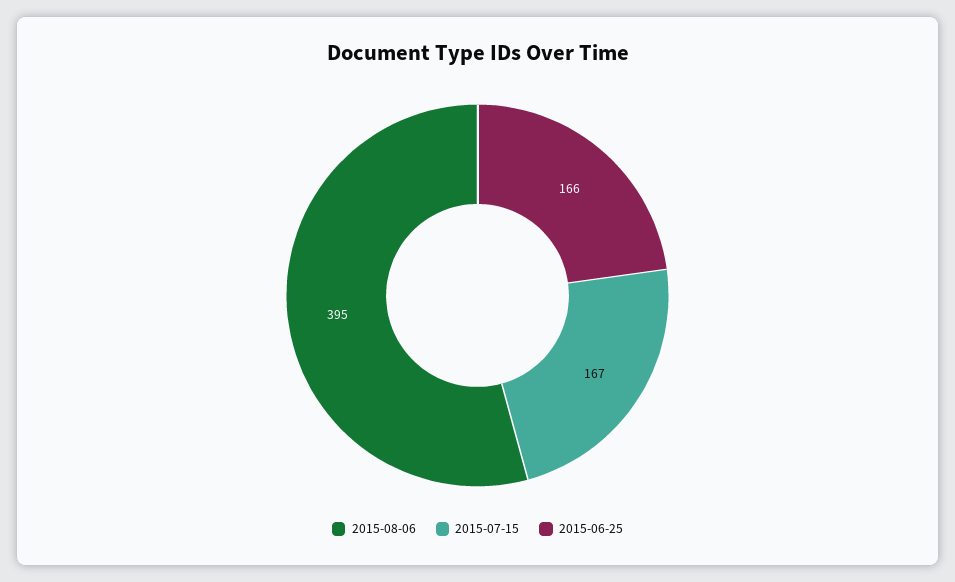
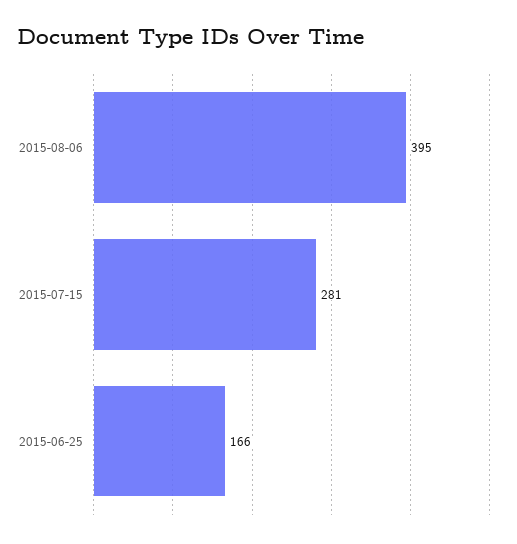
2015-07-15: 167 -> 281

